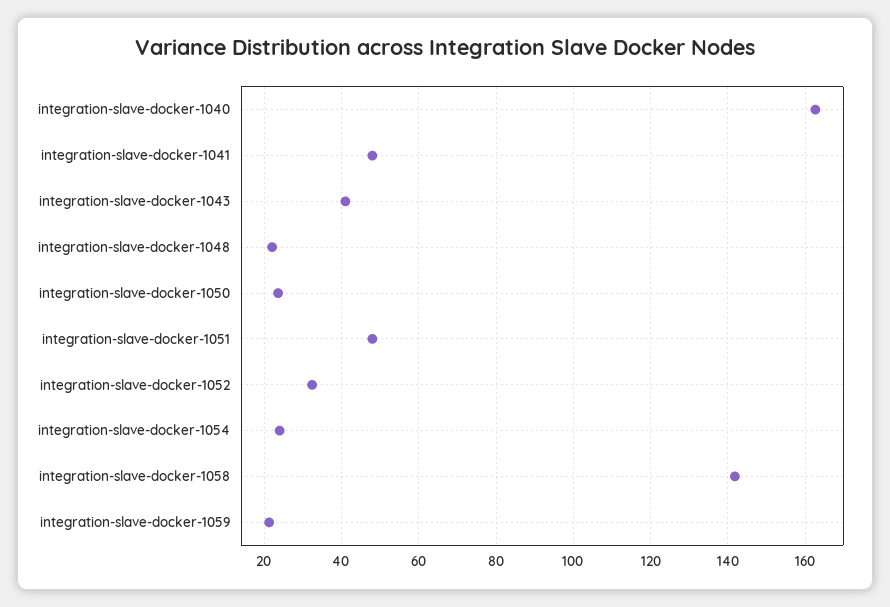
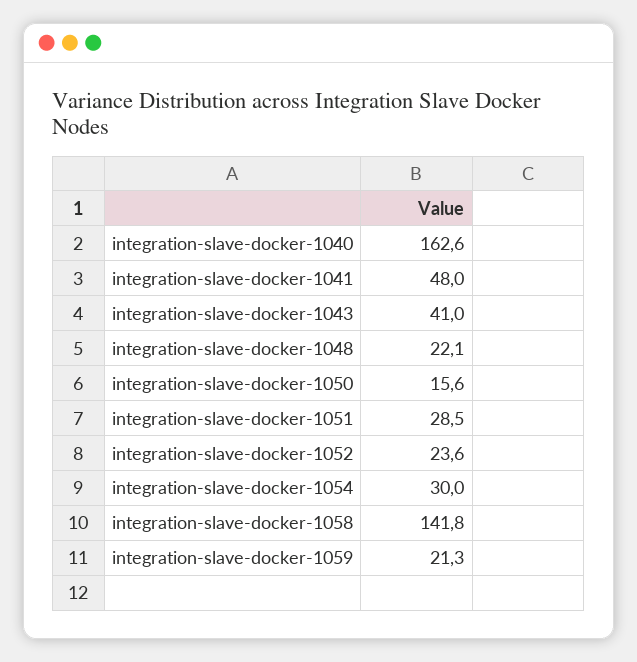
integration-slave-docker-1050: 24 -> 15.6
integration-slave-docker-1051: 48 -> 28.5
integration-slave-docker-1052: 32 -> 23.6
integration-slave-docker-1054: 24 -> 30

